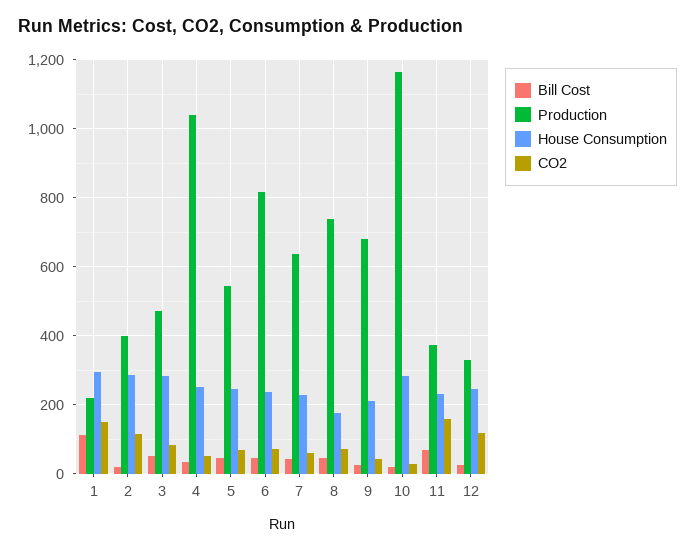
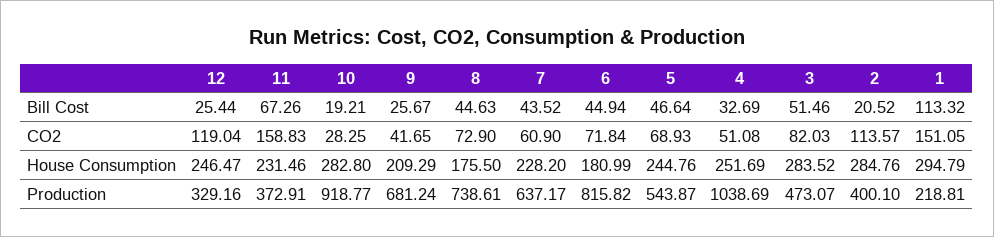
House Consumption, 6: 240 -> 180.99
Production, 10: 1160 -> 918.77

